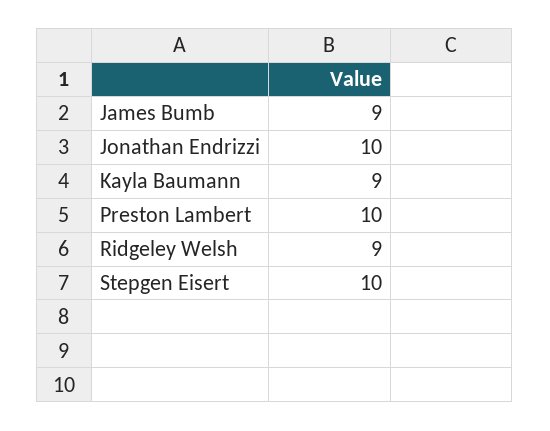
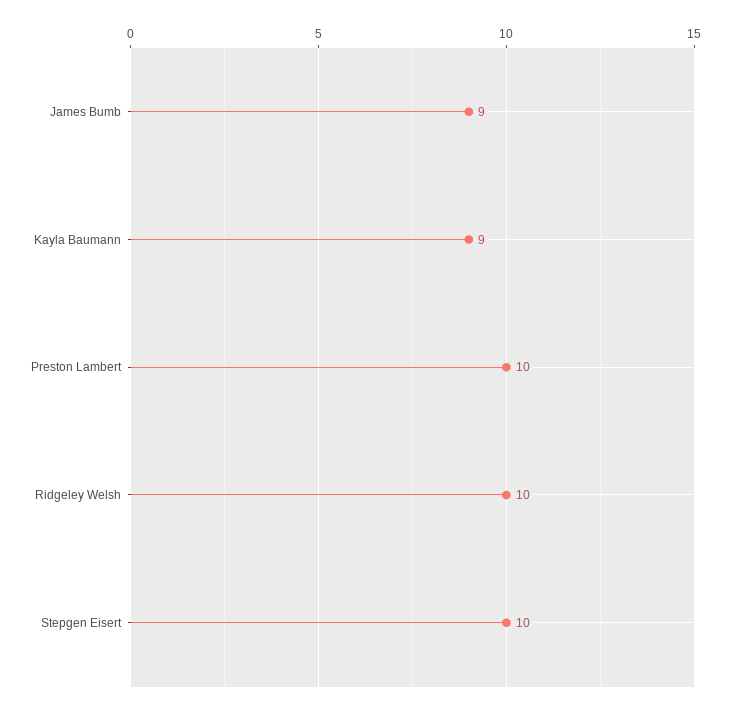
Jonathan Endrizzi: 10 -> none
Ridgeley Welsh: 9 -> 10

